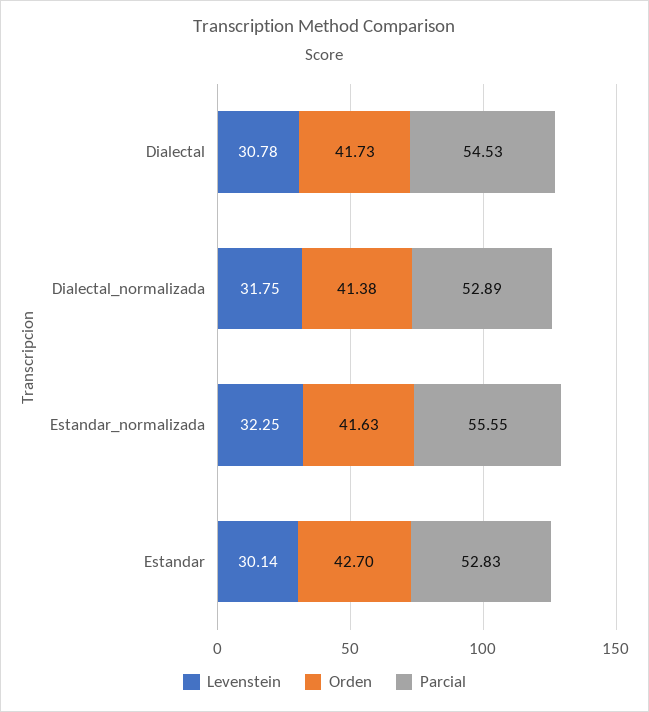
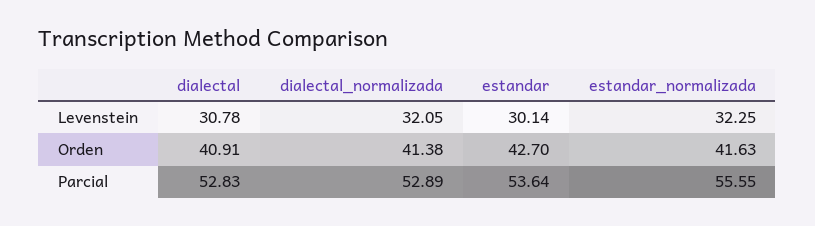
Orden, Dialectal: 41.73 -> 40.91
Parcial, Dialectal: 54.53 -> 52.83
Levenstein, Dialectal_normalizada: 31.75 -> 32.05
Parcial, Estandar: 52.83 -> 53.64

